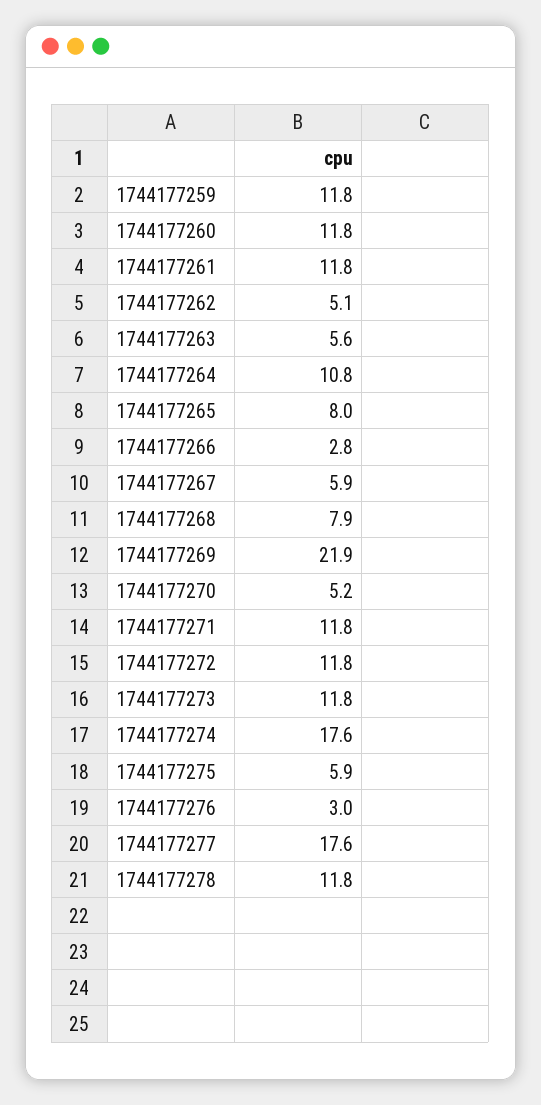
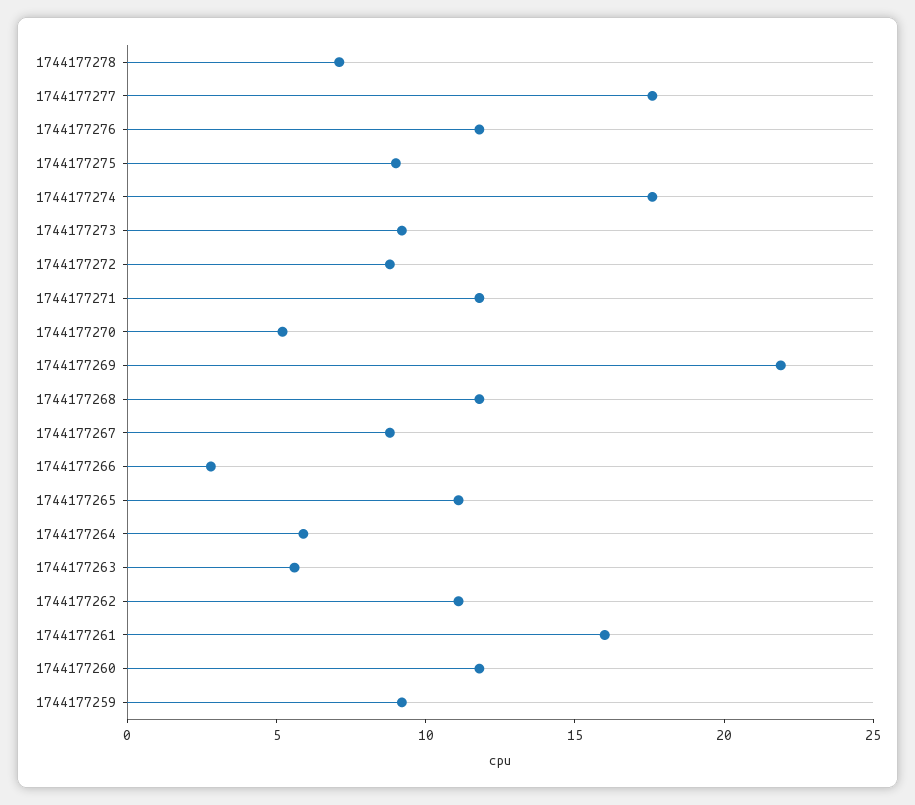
1744177259: 11.8 -> 9
1744177261: 11.8 -> 16
1744177262: 5.1 -> 11
1744177264: 10.8 -> 6
1744177265: 8 -> 11
1744177267: 5.9 -> 9
1744177268: 7.9 -> 12
1744177272: 11.8 -> 9
1744177273: 11.8 -> 9
1744177275: 5.9 -> 9
1744177276: 3 -> 12
1744177278: 11.8 -> 7

